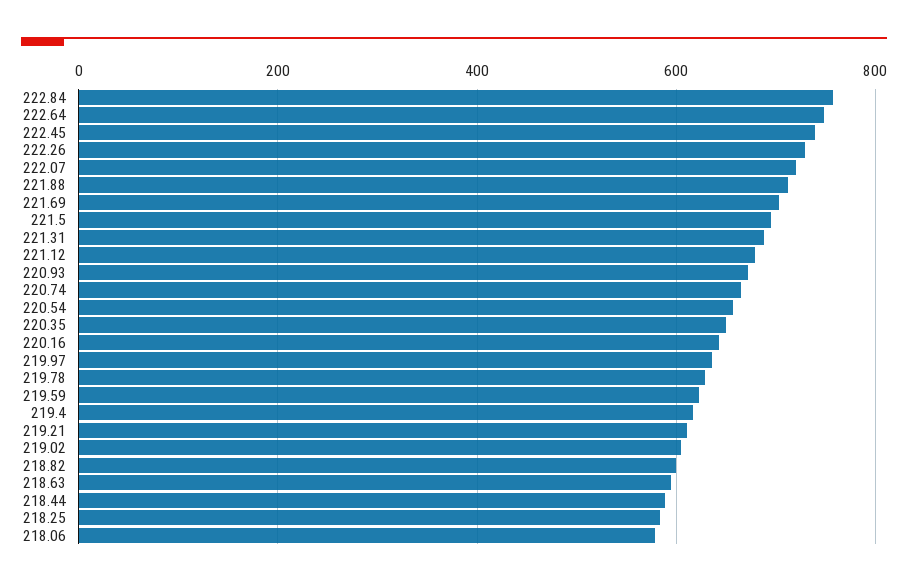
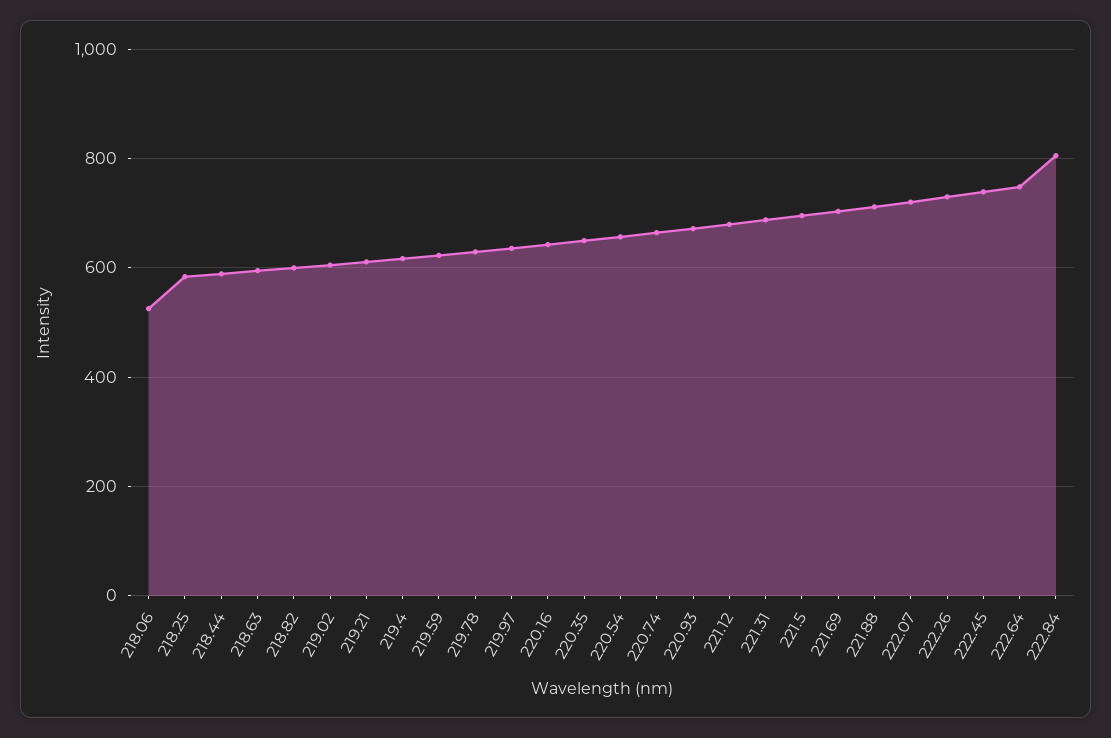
222.84: 760 -> 800
218.06: 580 -> 520

